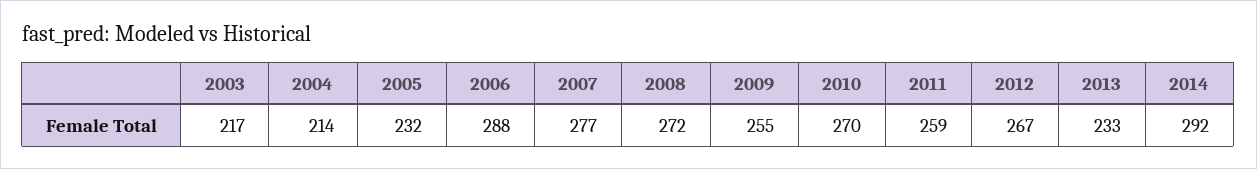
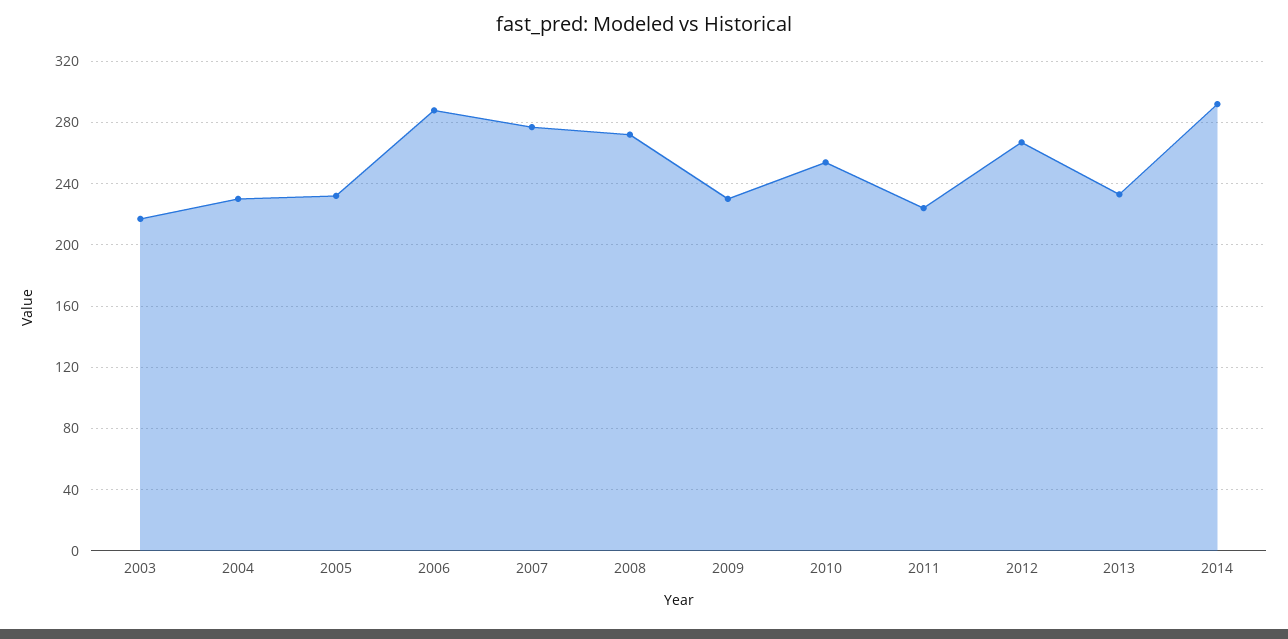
2004: 214 -> 230
2009: 255 -> 230
2010: 270 -> 255
2011: 259 -> 225

